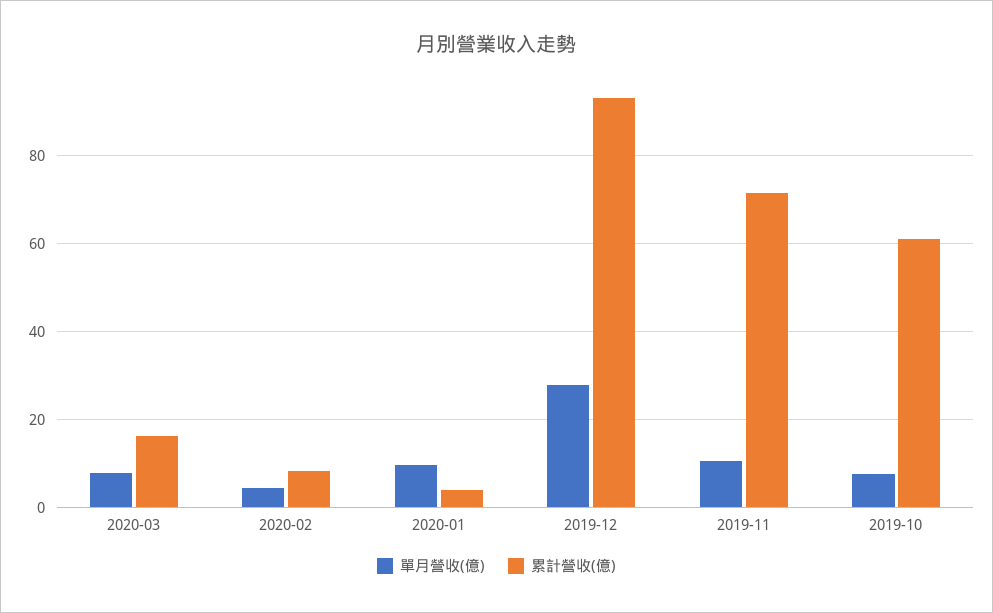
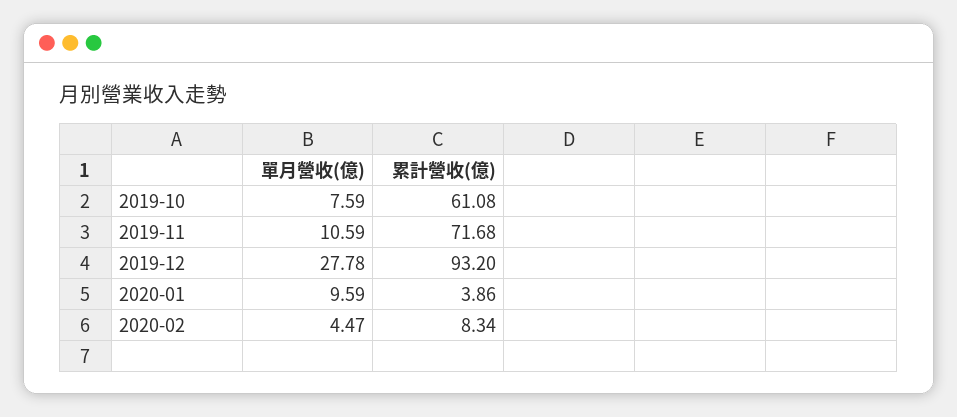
單月營收(億), 2020-03: 8 -> none
累計營收(億), 2020-03: 16 -> none

